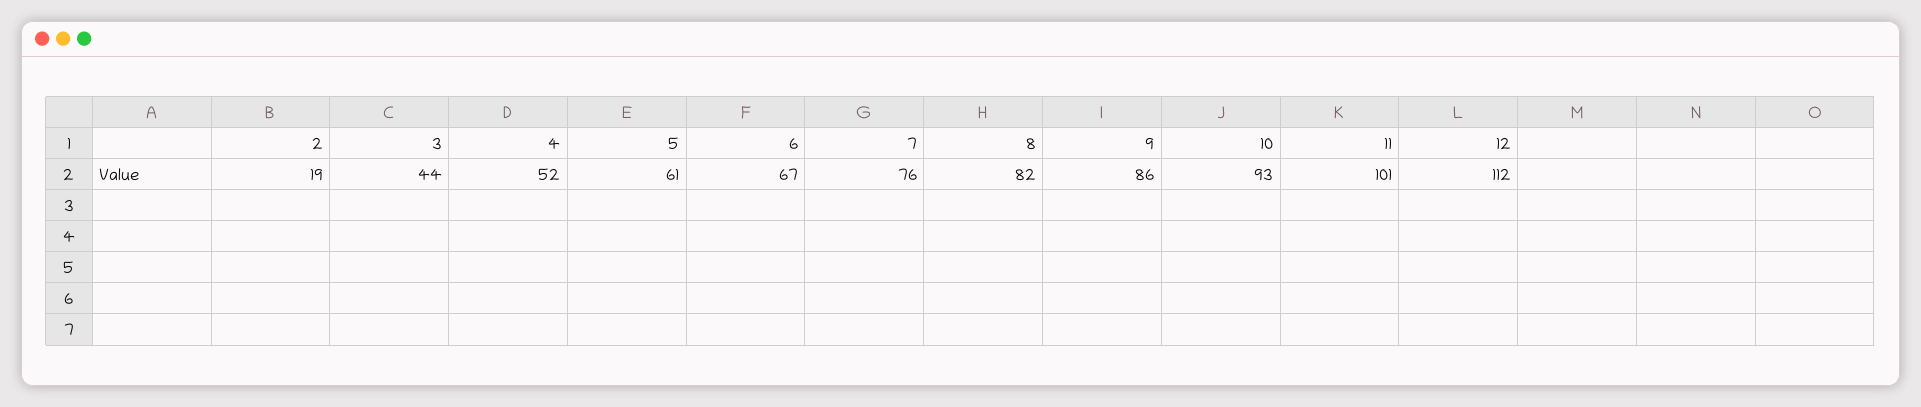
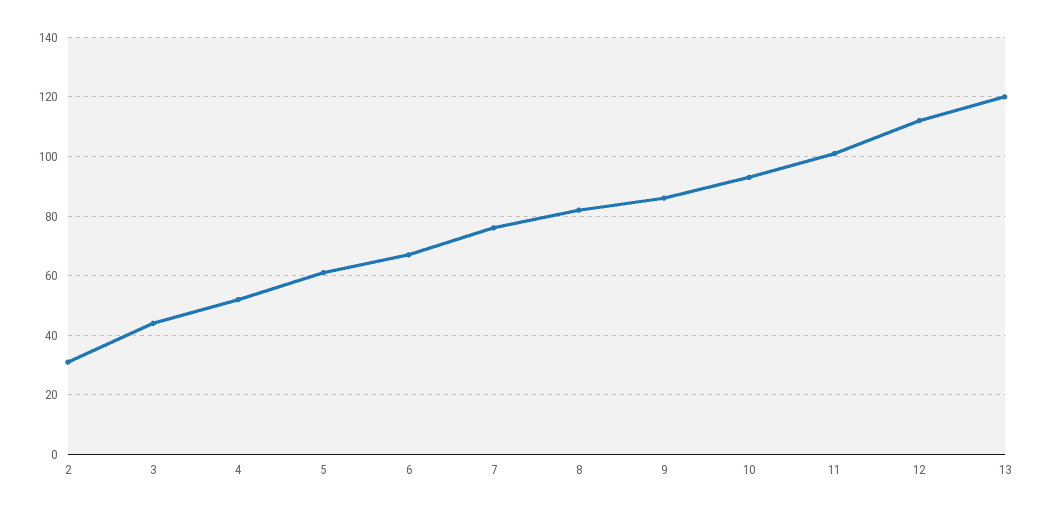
2: 19 -> 30
13: none -> 120

